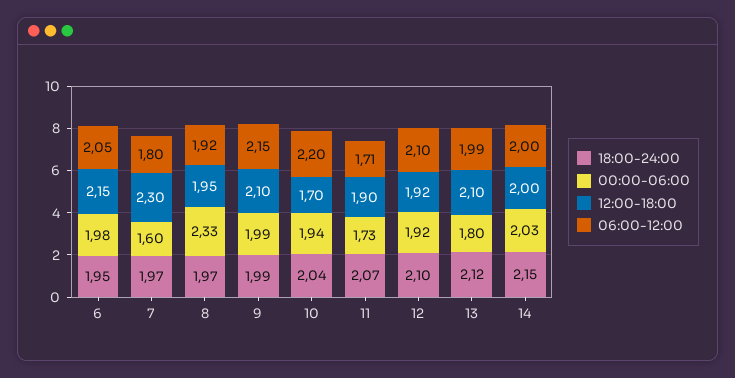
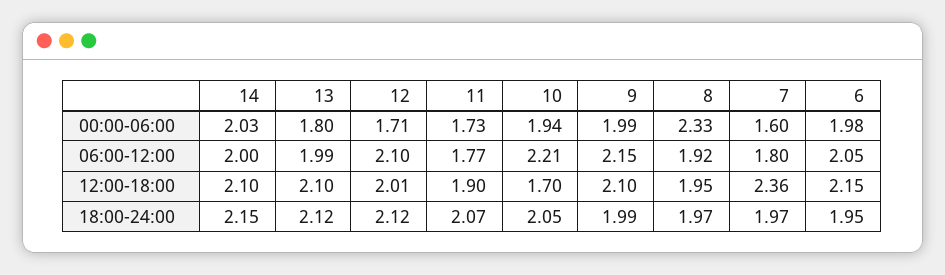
12:00-18:00, 7: 2.3 -> 2.36
18:00-24:00, 10: 2.04 -> 2.05
06:00-12:00, 10: 2.2 -> 2.21
06:00-12:00, 11: 1.71 -> 1.77
18:00-24:00, 12: 2.1 -> 2.12
00:00-06:00, 12: 1.92 -> 1.71
12:00-18:00, 12: 1.92 -> 2.01
12:00-18:00, 14: 2 -> 2.1

